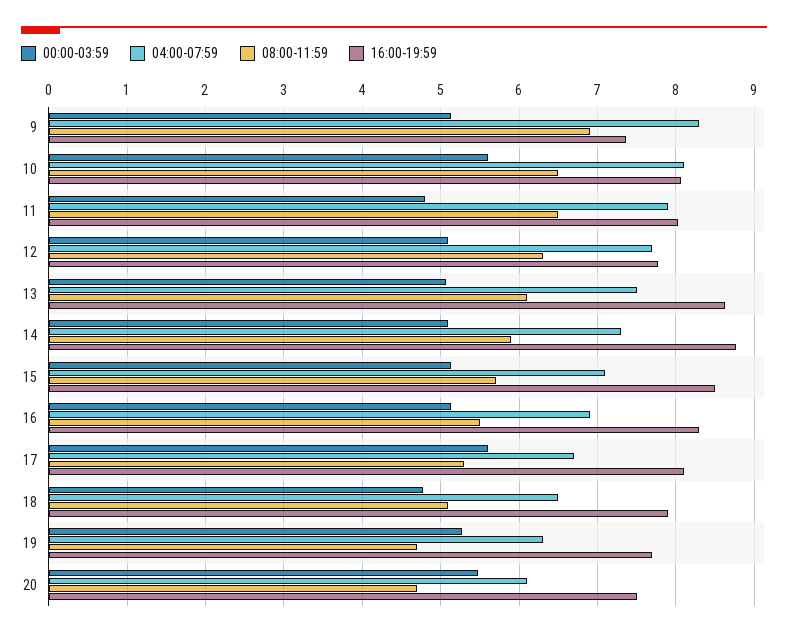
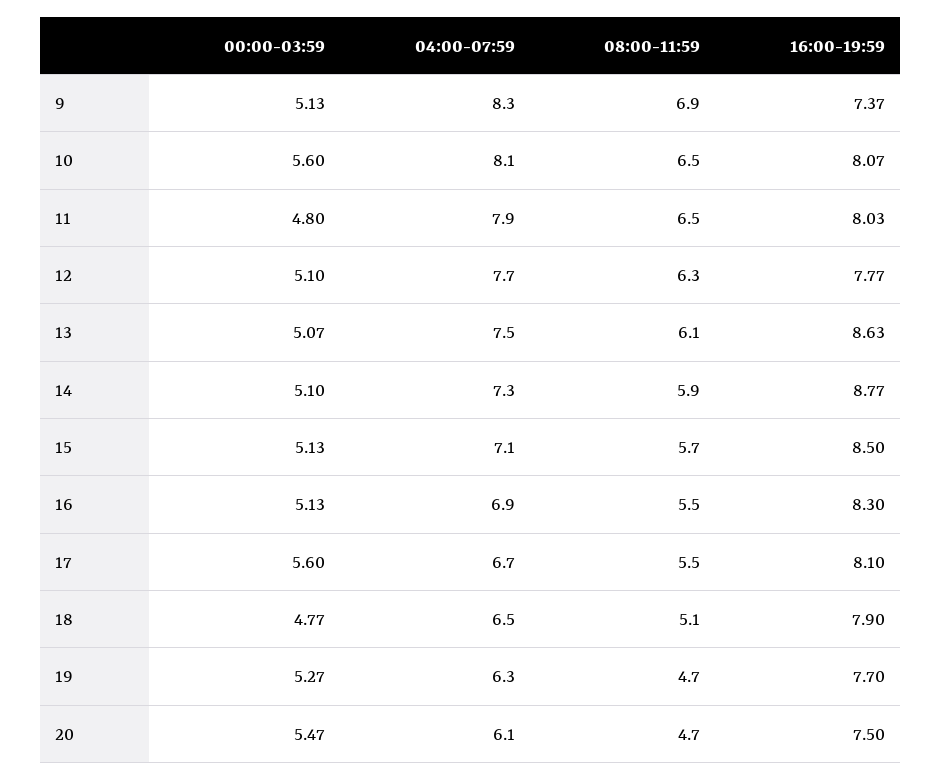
08:00-11:59, 17: 5.3 -> 5.5

